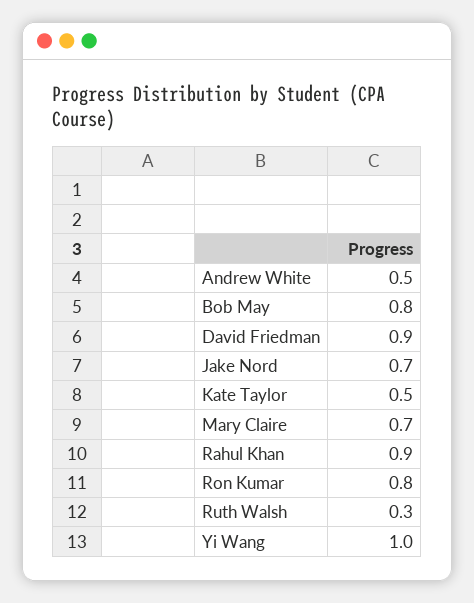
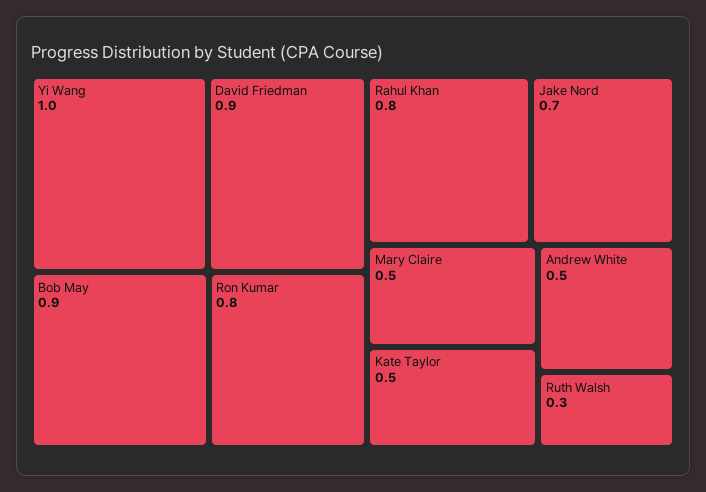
Bob May: 0.8 -> 0.9
Mary Claire: 0.7 -> 0.5
Rahul Khan: 0.9 -> 0.8

